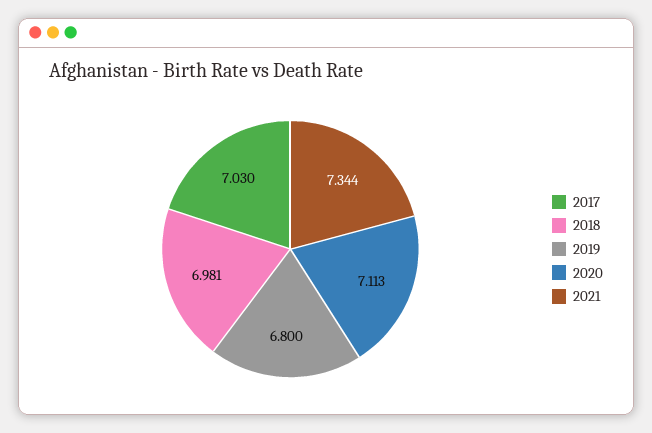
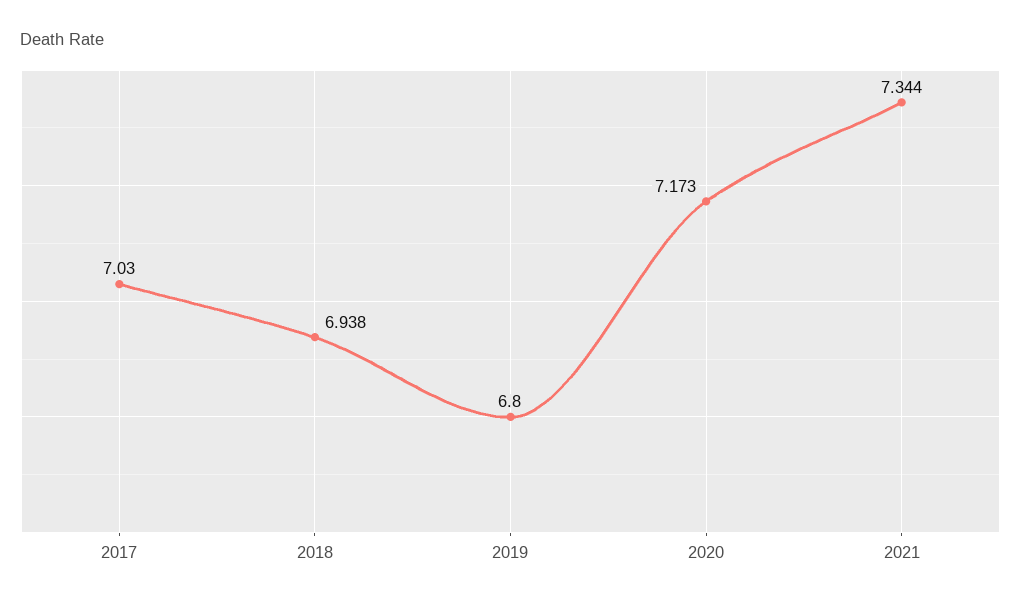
2018: 6.981 -> 6.938
2020: 7.113 -> 7.173

